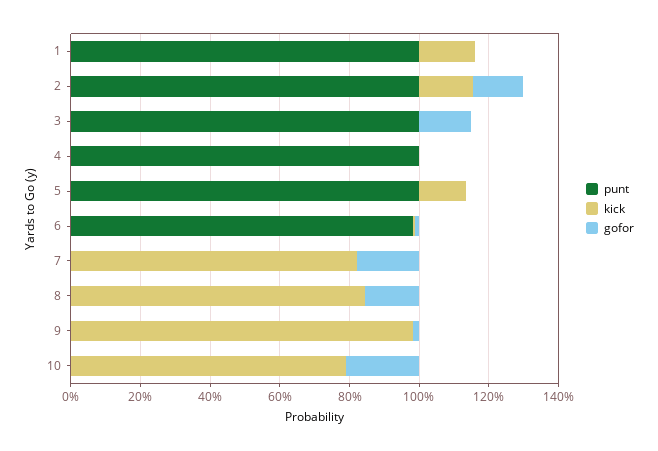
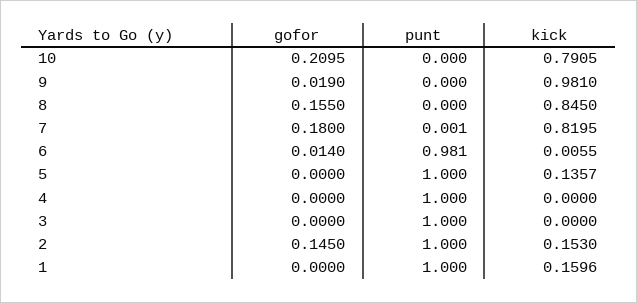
gofor, 3: 0.15 -> 0

